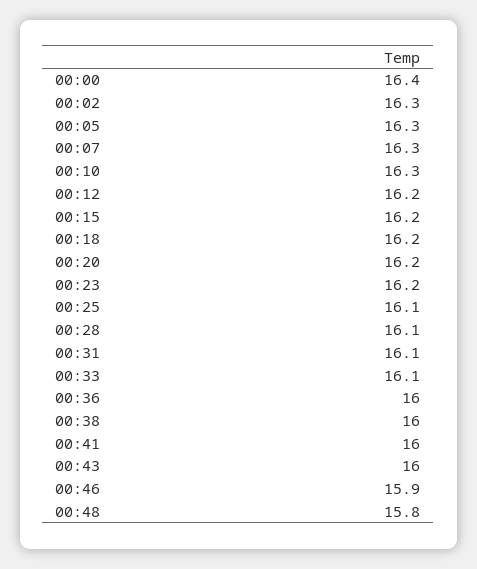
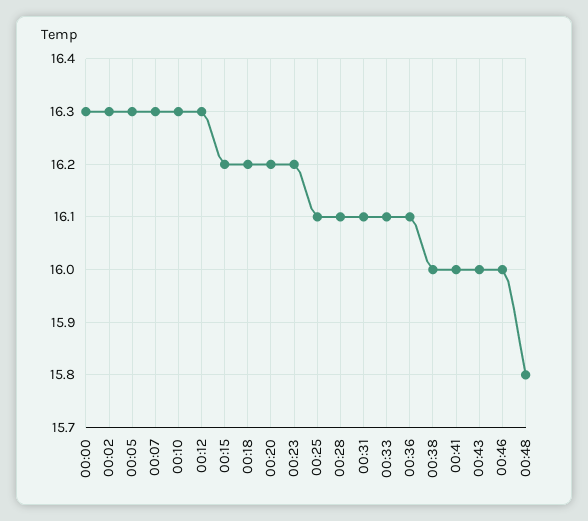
00:00: 16.4 -> 16.3
00:12: 16.2 -> 16.3
00:36: 16 -> 16.1
00:46: 15.9 -> 16

